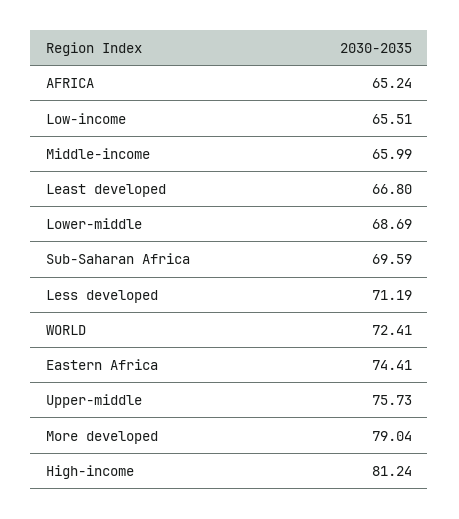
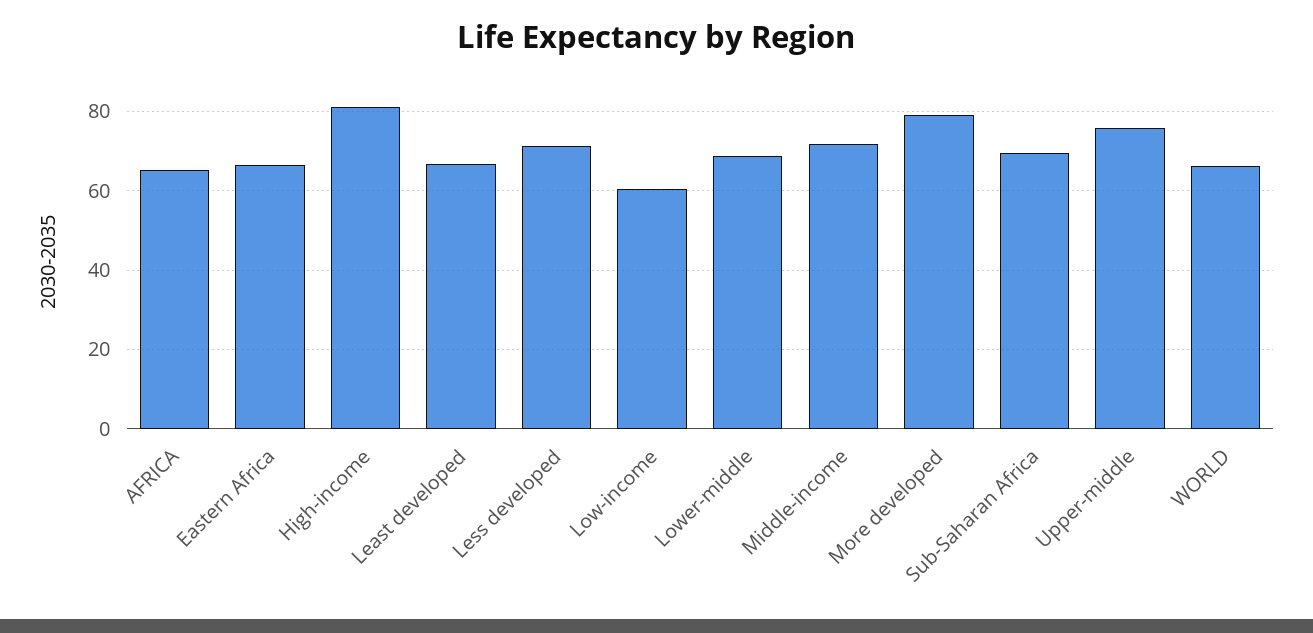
Low-income: 65.51 -> 60
Middle-income: 65.99 -> 72
WORLD: 72.41 -> 66
Eastern Africa: 74.41 -> 66

